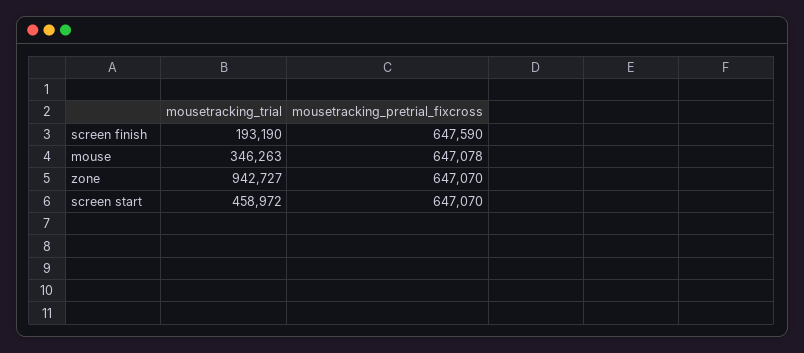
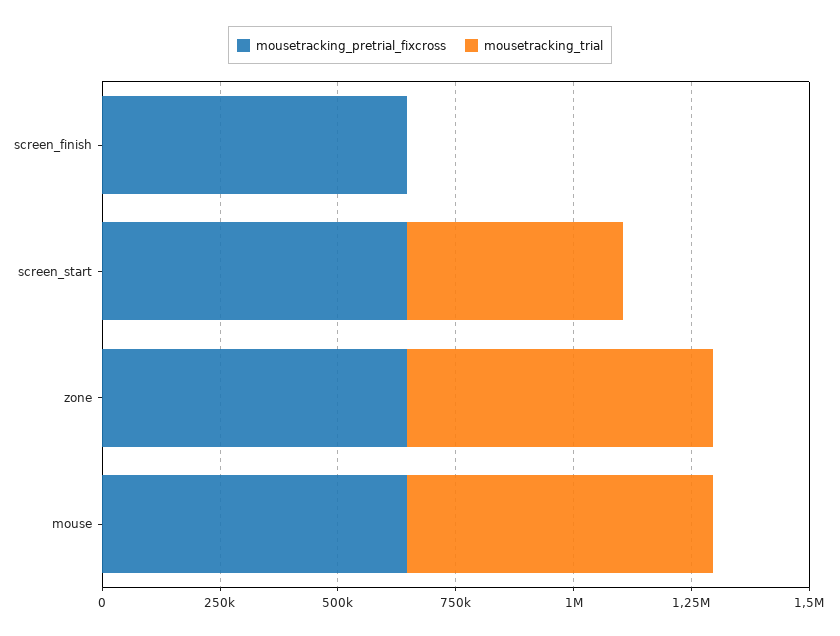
mousetracking_trial, screen finish: 193190 -> 0
mousetracking_trial, mouse: 346263 -> 650000
mousetracking_trial, zone: 942727 -> 650000

